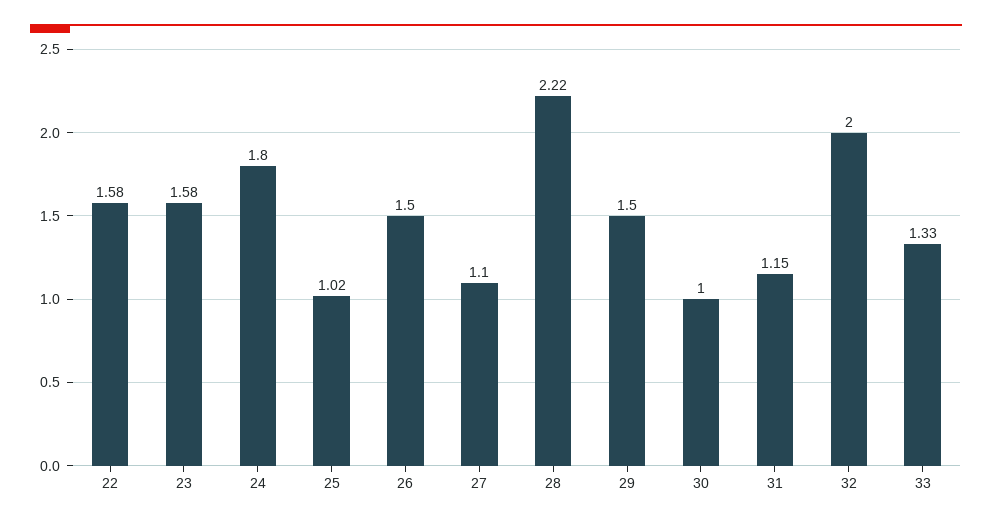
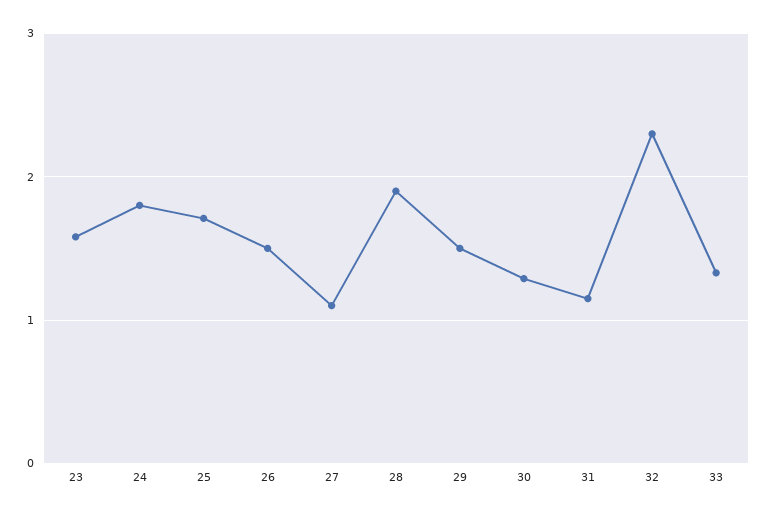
22: 1.58 -> none
25: 1.02 -> 1.7
28: 2.22 -> 1.9
30: 1 -> 1.3
32: 2 -> 2.3

